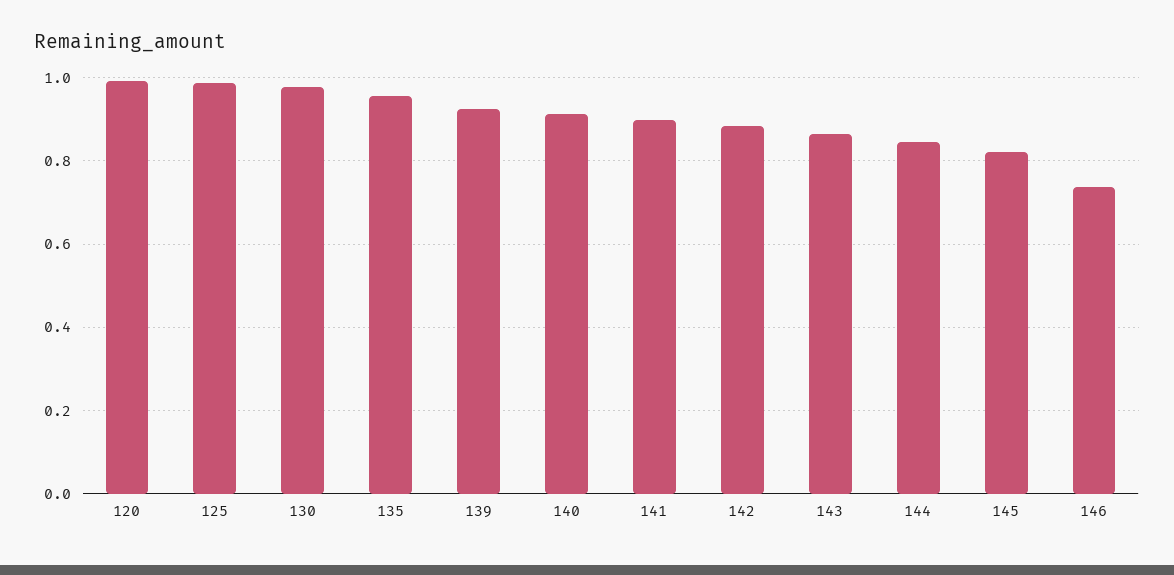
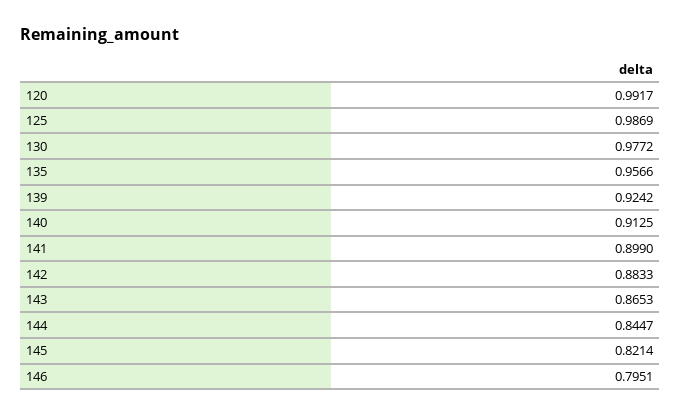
146: 0.74 -> 0.7951

